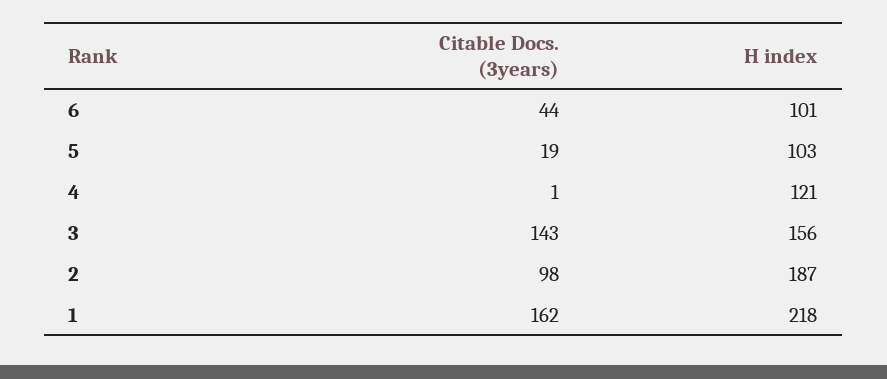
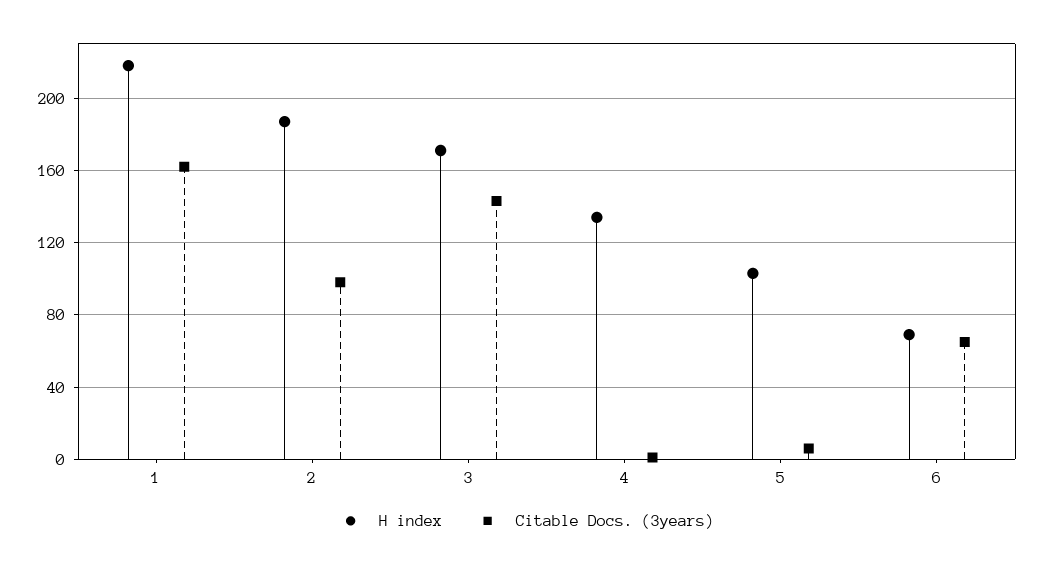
Citable Docs. (3years), 6: 44 -> 65
H index, 6: 101 -> 70
Citable Docs. (3years), 5: 19 -> 5
H index, 4: 121 -> 135
H index, 3: 156 -> 170

